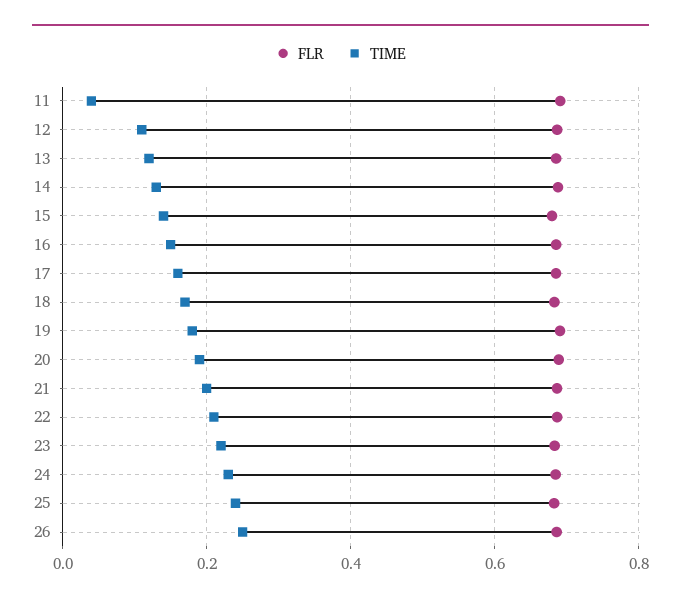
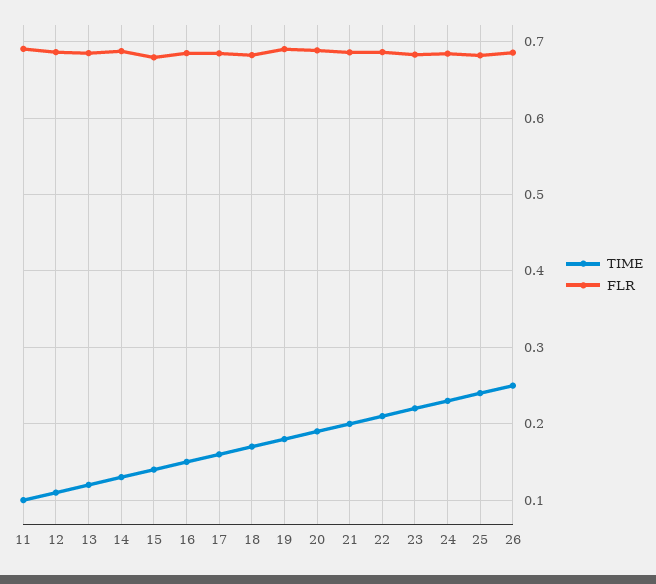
TIME, 11: 0.04 -> 0.1

